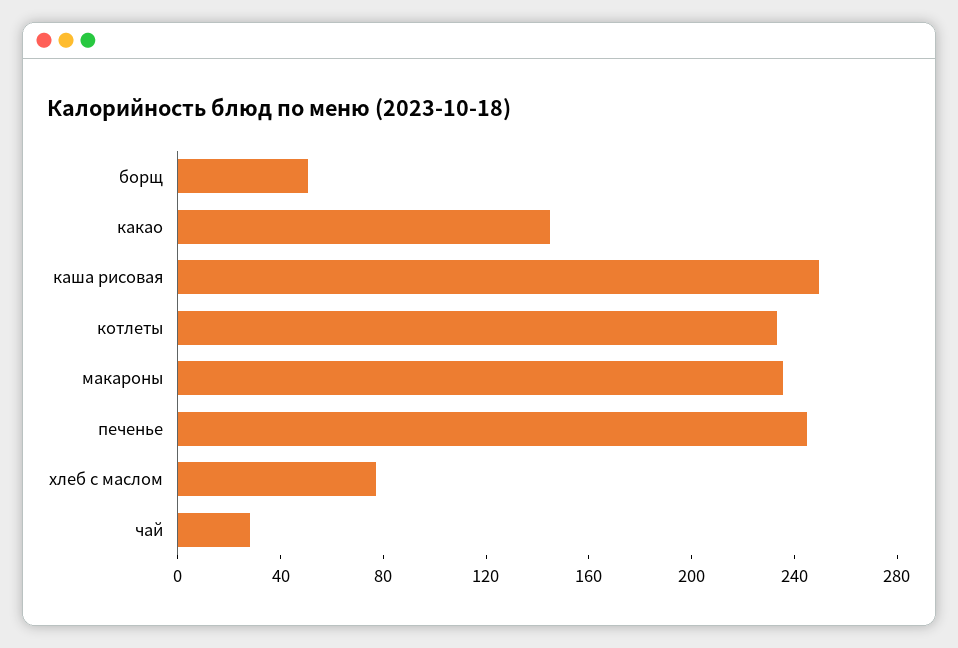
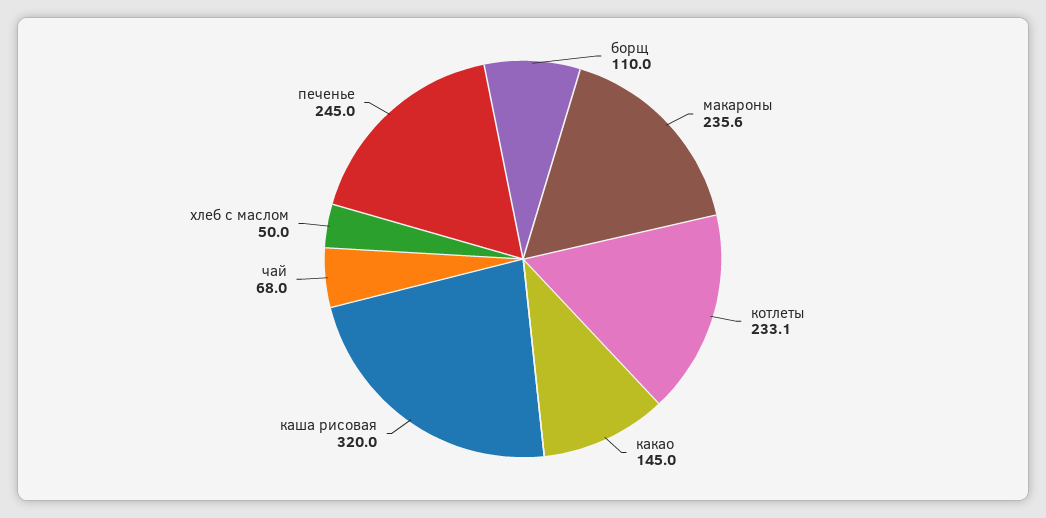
борщ: 50 -> 110
каша рисовая: 250 -> 320
хлеб с маслом: 80 -> 50
чай: 30 -> 68

